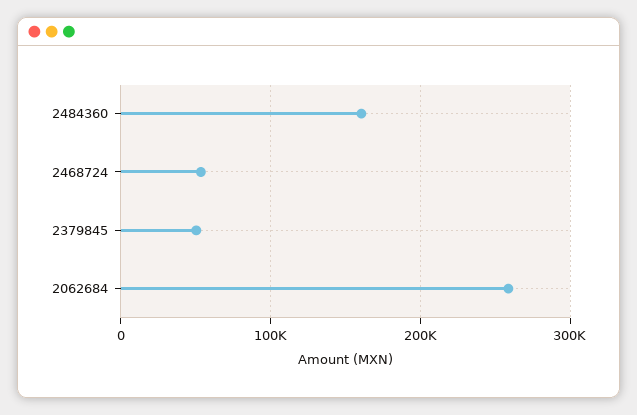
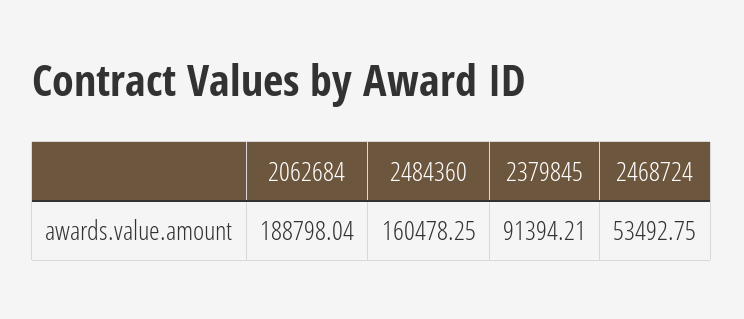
2379845: 50000 -> 91394.21
2062684: 260000 -> 188798.04

